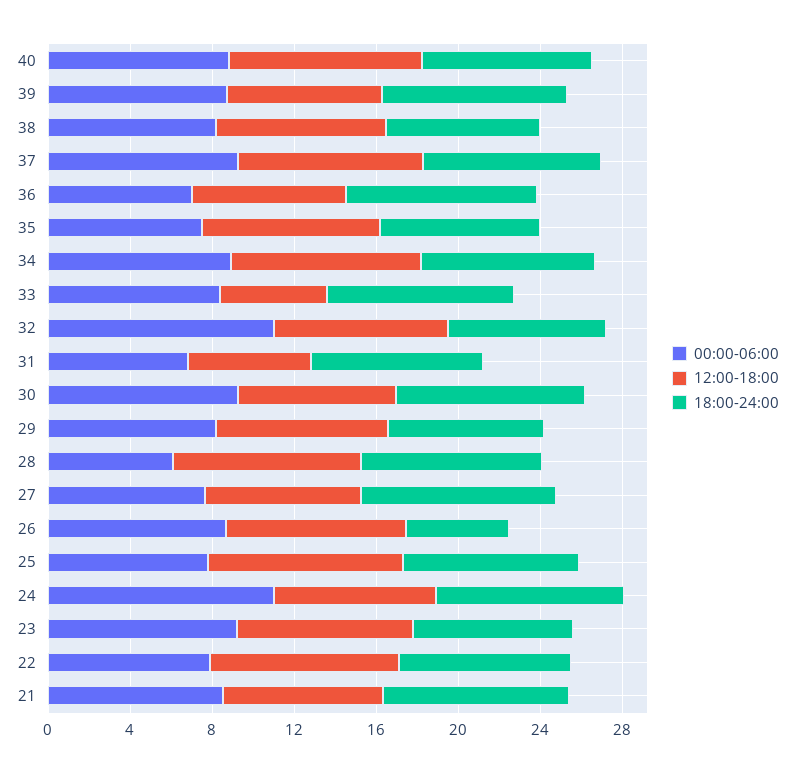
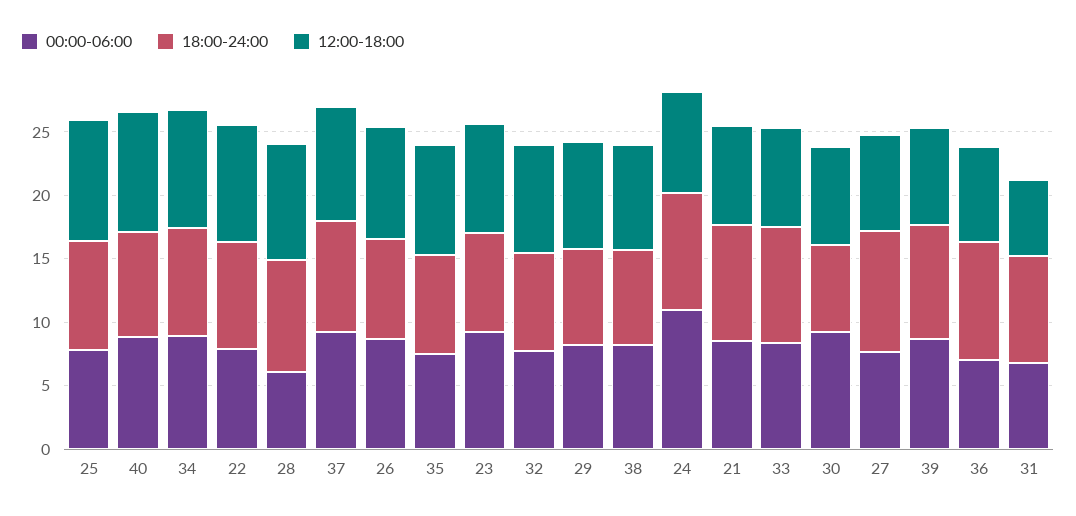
12:00-18:00, 33: 5 -> 8
00:00-06:00, 32: 11 -> 8
18:00-24:00, 30: 9 -> 7
18:00-24:00, 26: 5 -> 8

